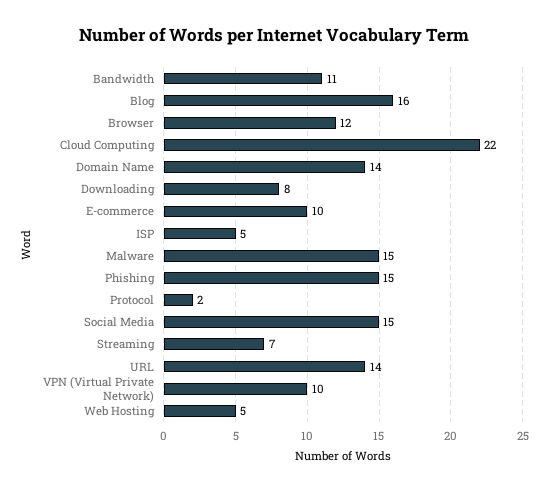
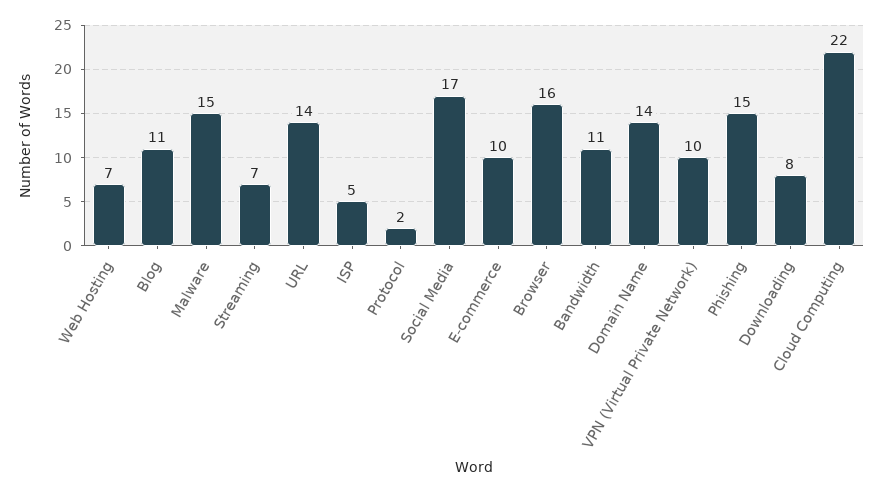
Blog: 16 -> 11
Browser: 12 -> 16
Social Media: 15 -> 17
Web Hosting: 5 -> 7

